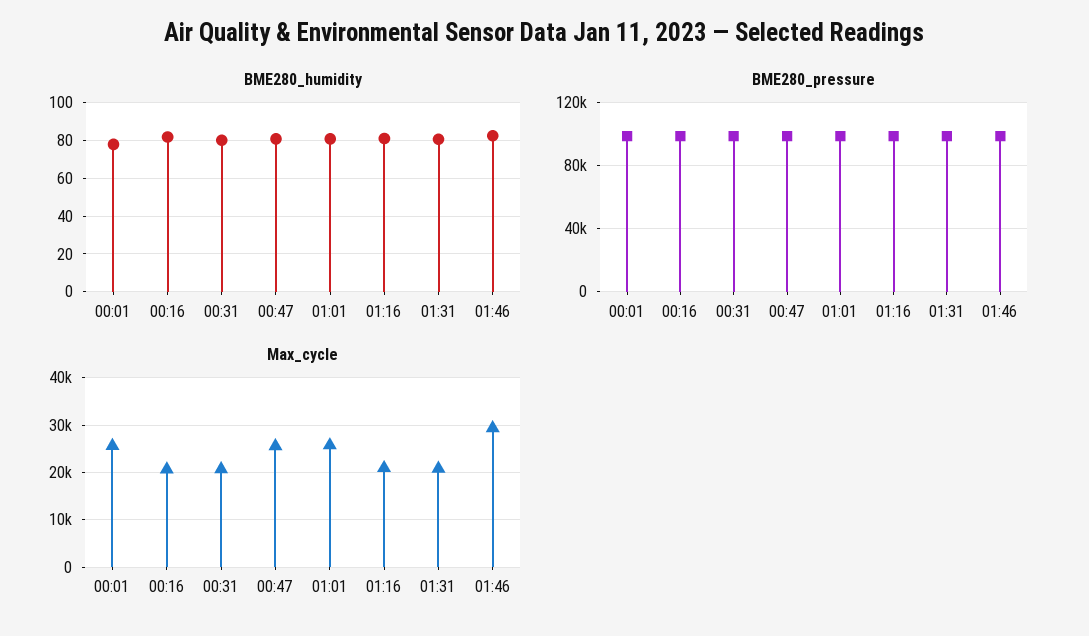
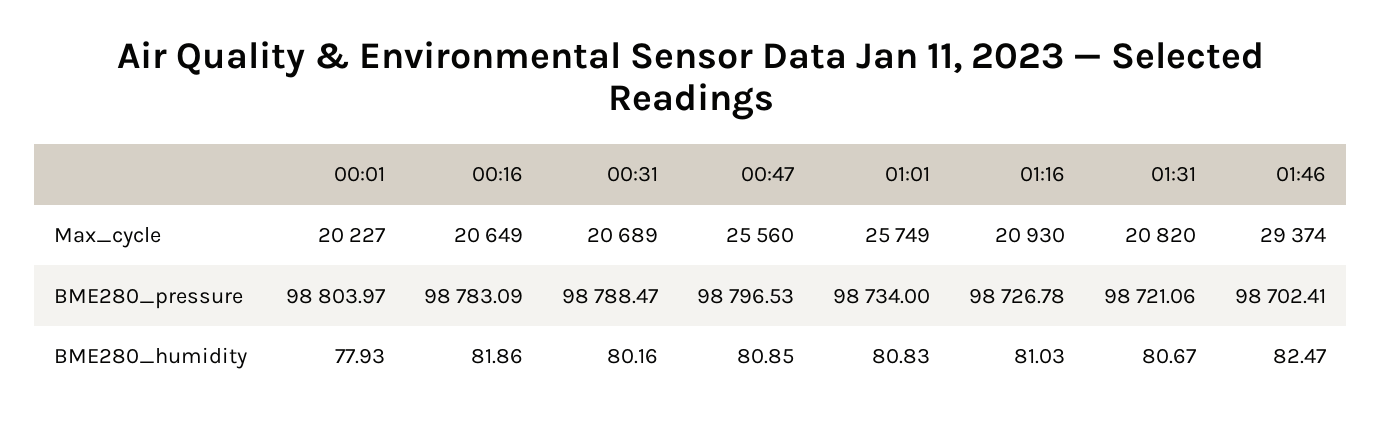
Max_cycle, 00:01: 26000 -> 20227

